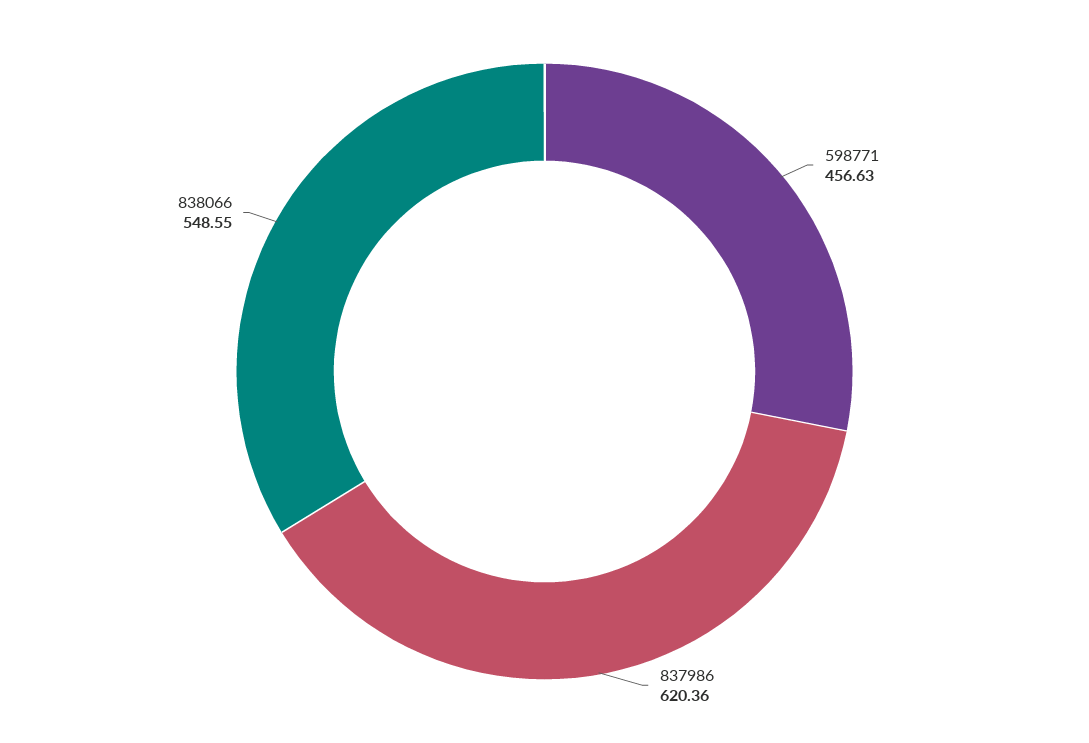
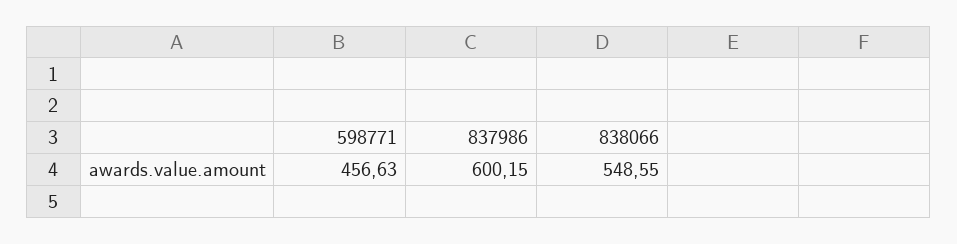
837986: 620.36 -> 600.15

